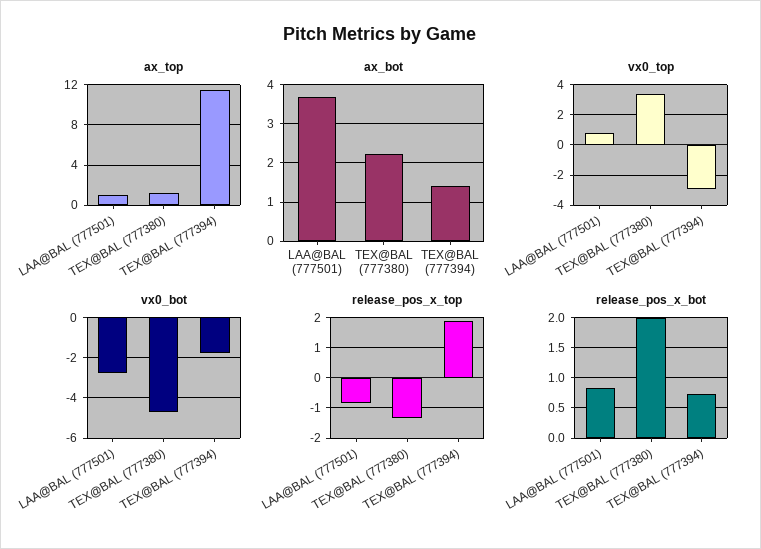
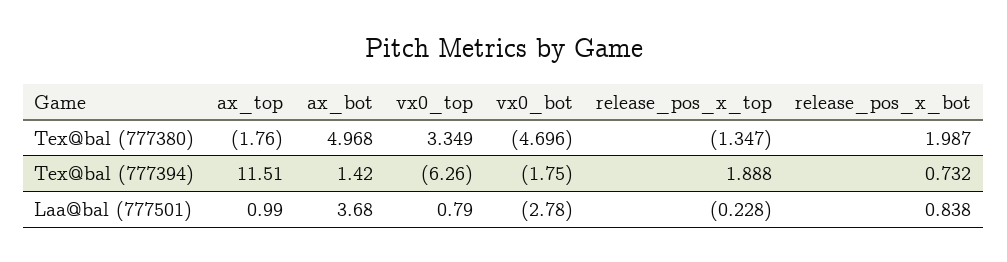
ax_top, TEX@BAL (777380): 1 -> -1.76
ax_bot, TEX@BAL (777380): 2.2 -> 4.968
vx0_top, TEX@BAL (777394): -3 -> -6.26
release_pos_x_top, LAA@BAL (777501): -0.8 -> -0.228

